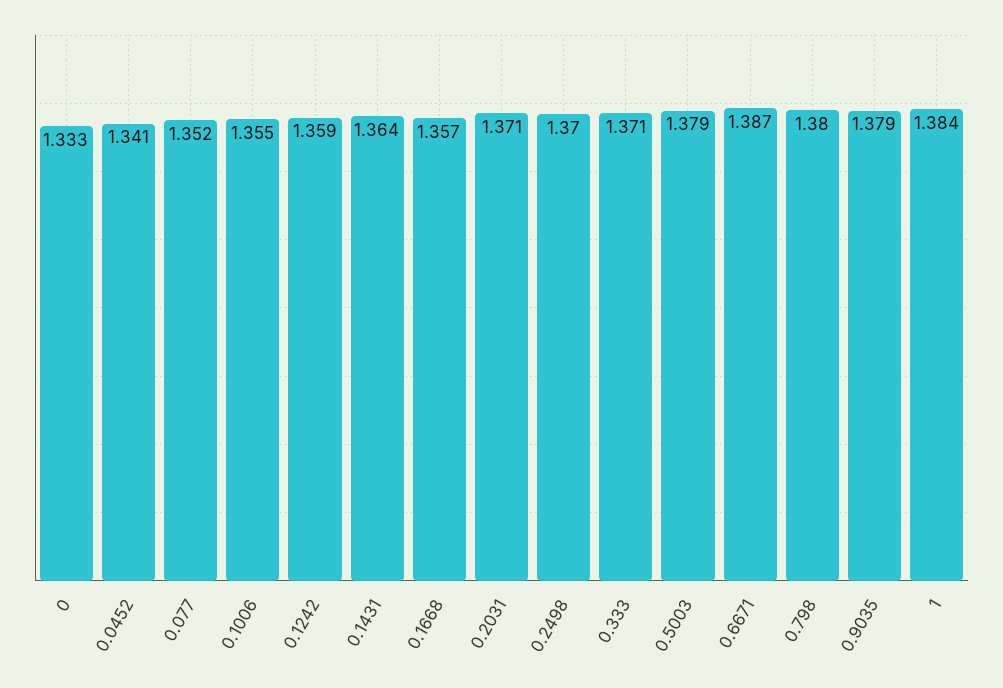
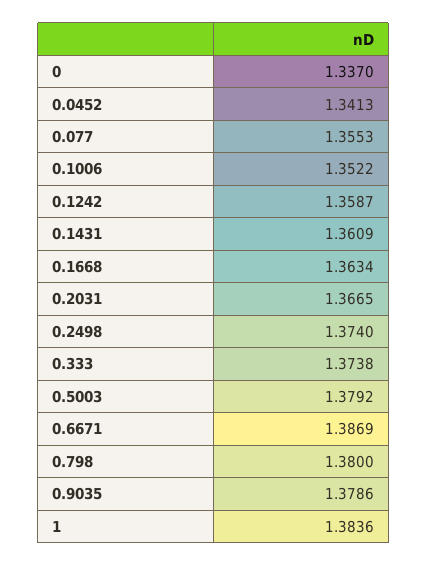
0: 1.333 -> 1.337
0.077: 1.352 -> 1.3553
0.1006: 1.355 -> 1.3522
0.1431: 1.364 -> 1.3609
0.1668: 1.357 -> 1.3634
0.2031: 1.371 -> 1.3665
0.2498: 1.37 -> 1.374
0.333: 1.371 -> 1.3738

